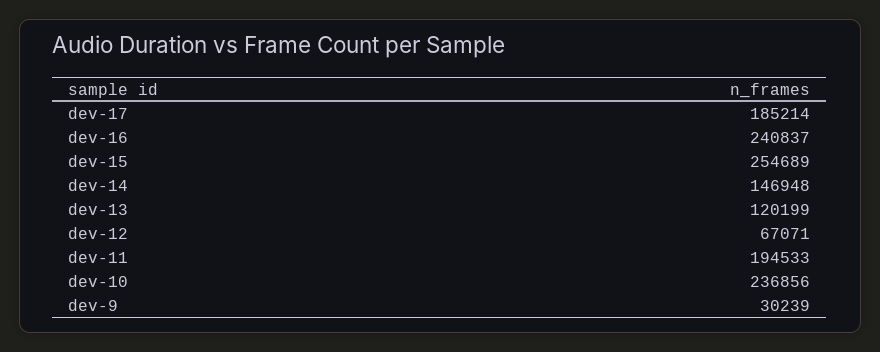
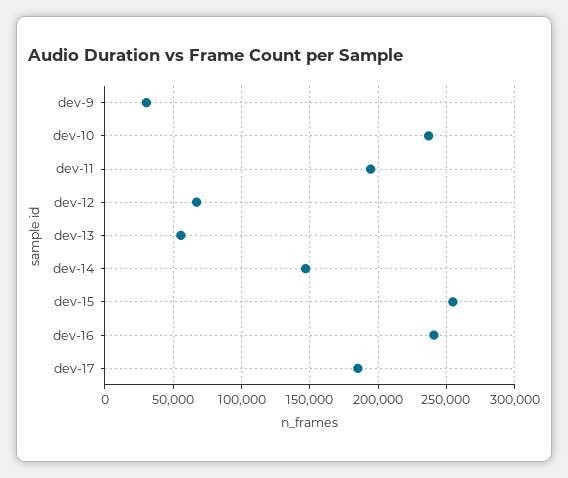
dev-13: 120199 -> 55000

